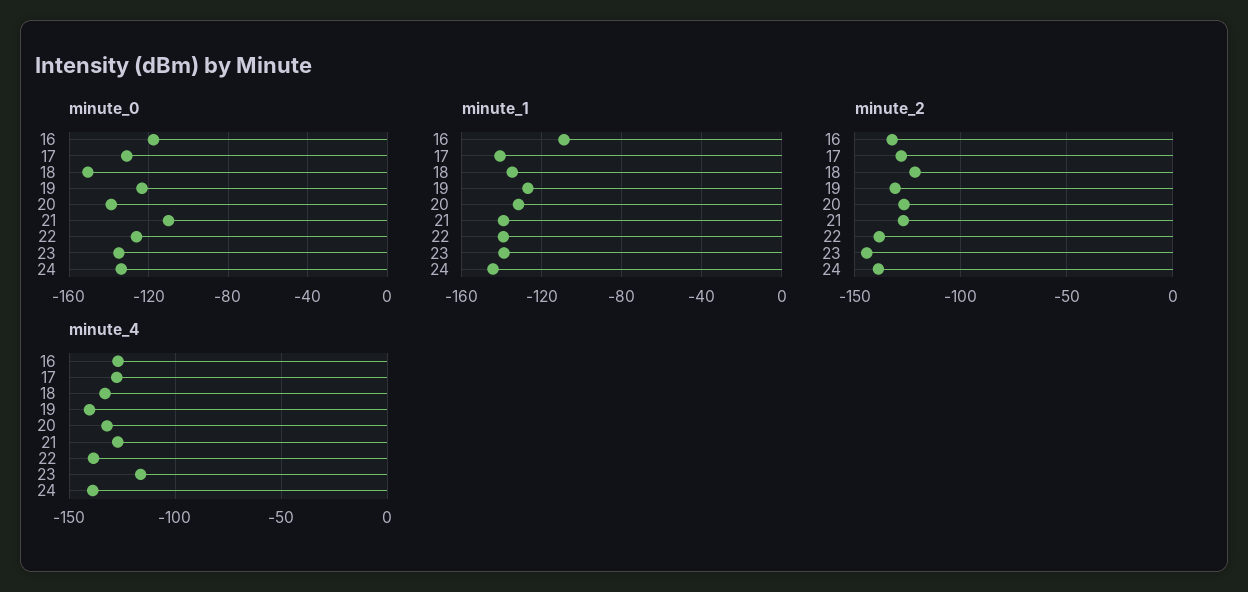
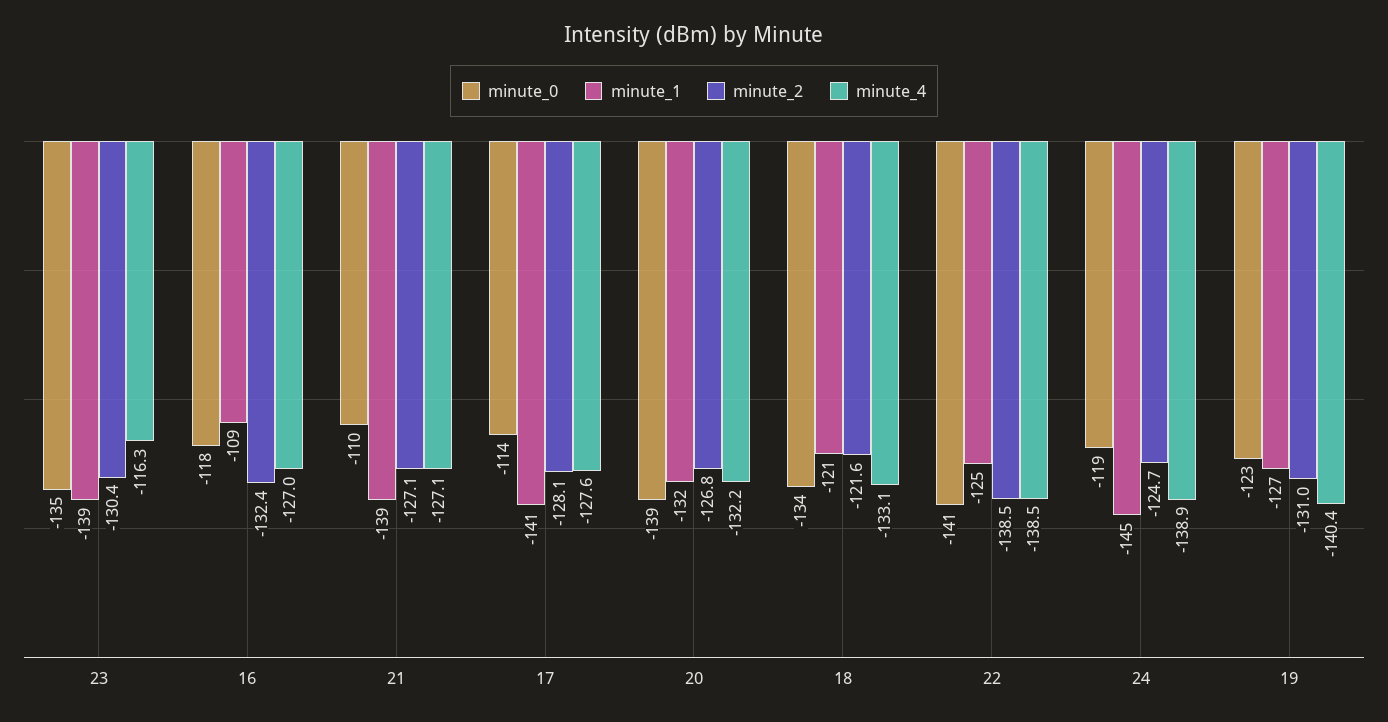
minute_0, 17: -130 -> -114
minute_0, 18: -150 -> -134
minute_0, 22: -125 -> -141
minute_0, 24: -135 -> -119
minute_1, 18: -135 -> -121
minute_1, 22: -140 -> -125
minute_2, 23: -145 -> -130.4
minute_2, 24: -140 -> -124.7

